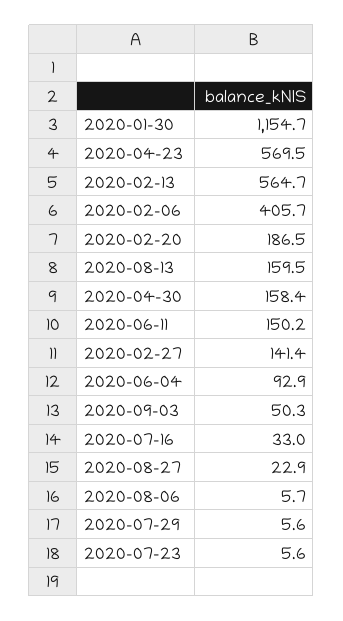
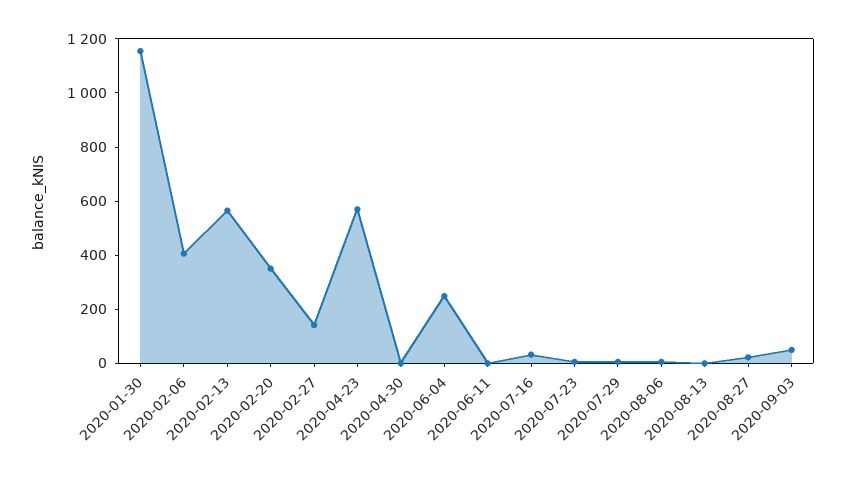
2020-02-20: 186.5 -> 350
2020-08-13: 159.5 -> 0
2020-04-30: 158.4 -> 0
2020-06-11: 150.2 -> 0
2020-06-04: 92.9 -> 250

